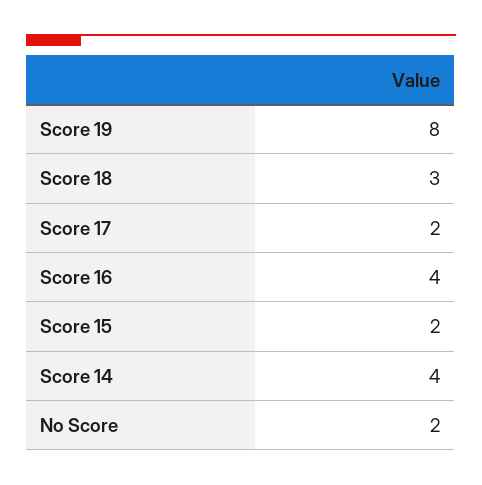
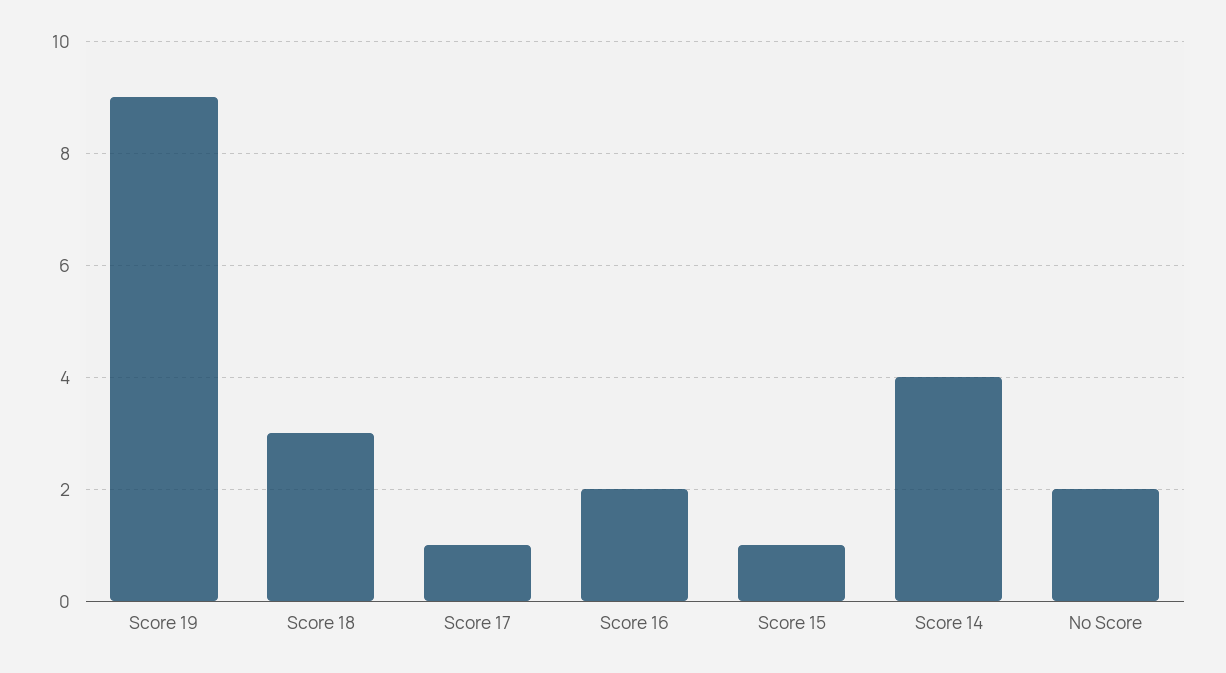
Score 19: 8 -> 9
Score 17: 2 -> 1
Score 16: 4 -> 2
Score 15: 2 -> 1

